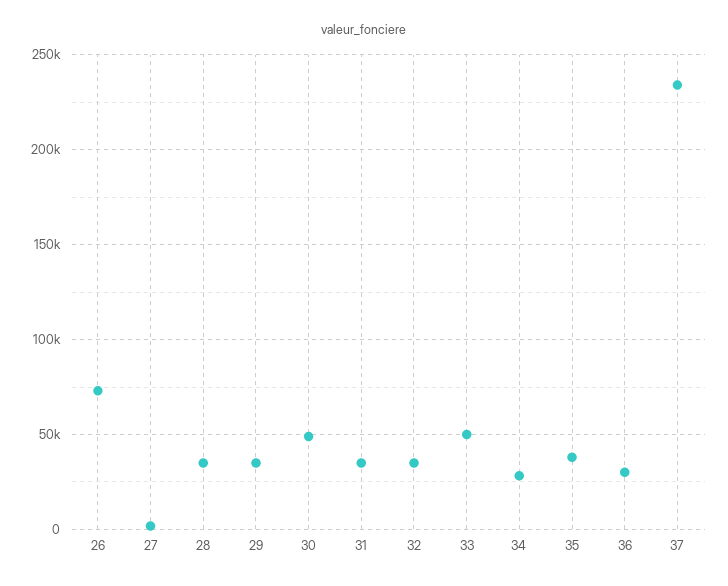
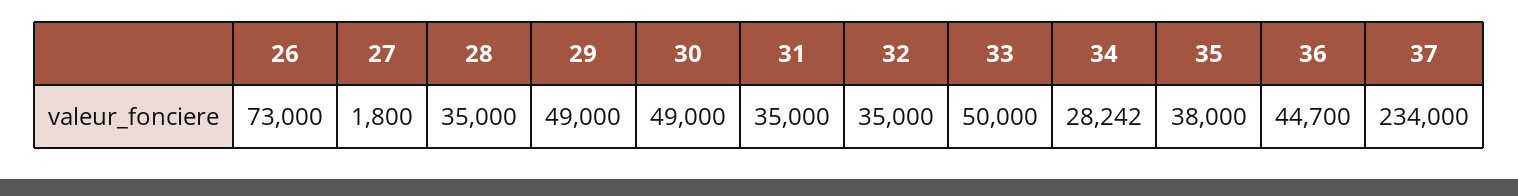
29: 35000 -> 49000
36: 30000 -> 44700

